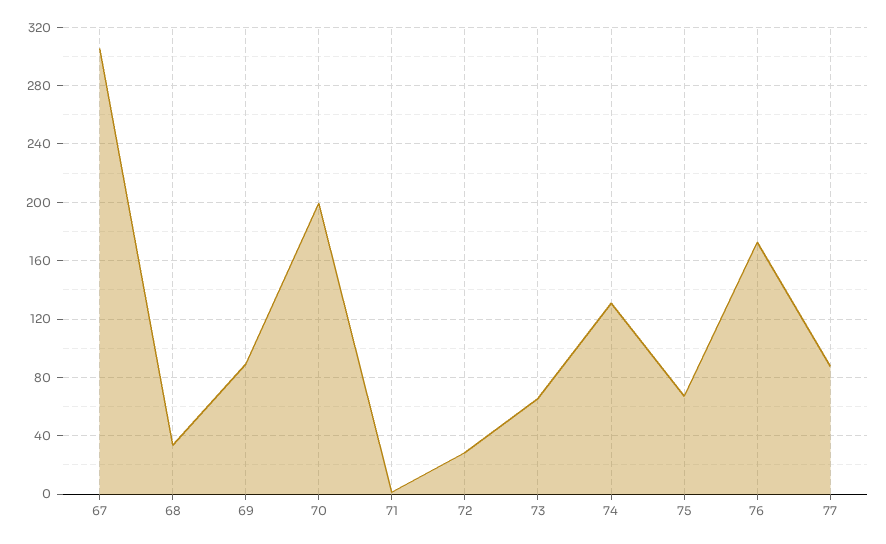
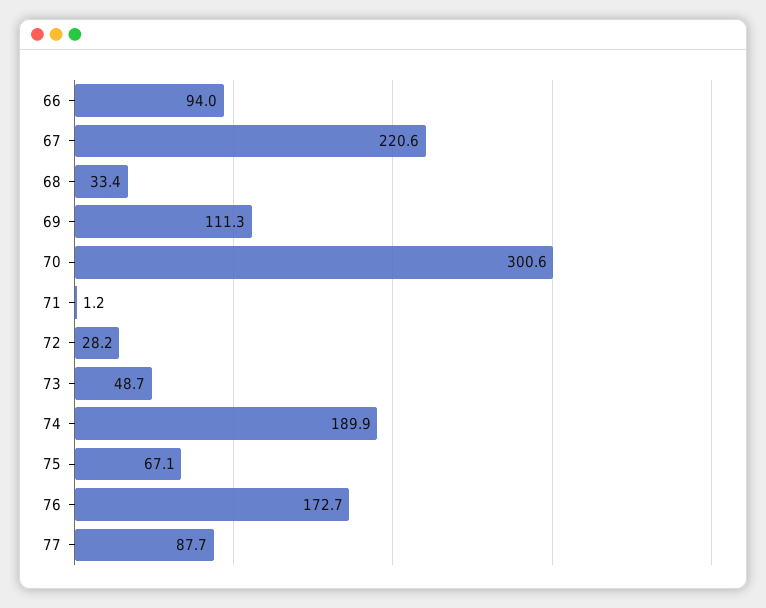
67: 305 -> 220.6
69: 90 -> 111.3
70: 200 -> 300.6
73: 65 -> 48.7
74: 130 -> 189.9
66: none -> 94

